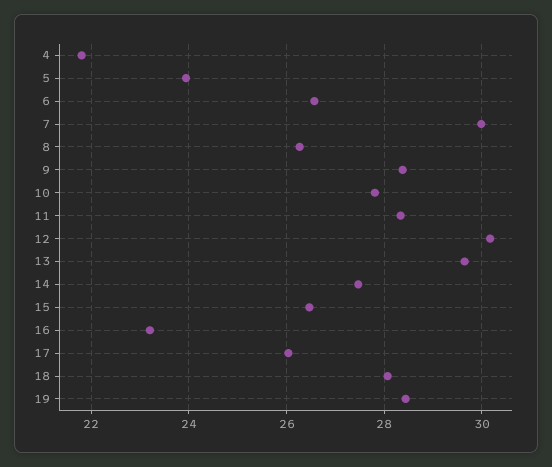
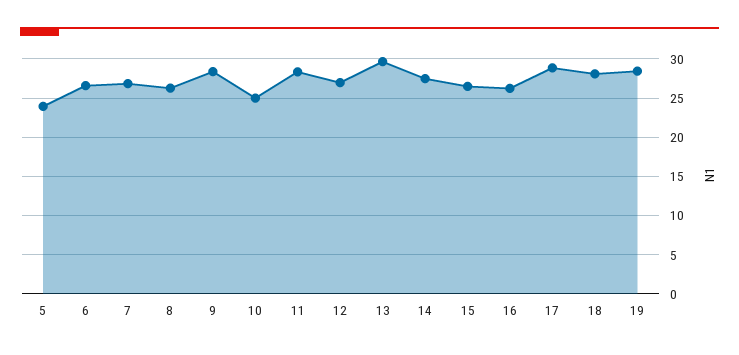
4: 21.8 -> none
7: 30 -> 27
10: 27.8 -> 25
12: 30.2 -> 27
16: 23.2 -> 26
17: 26 -> 29

